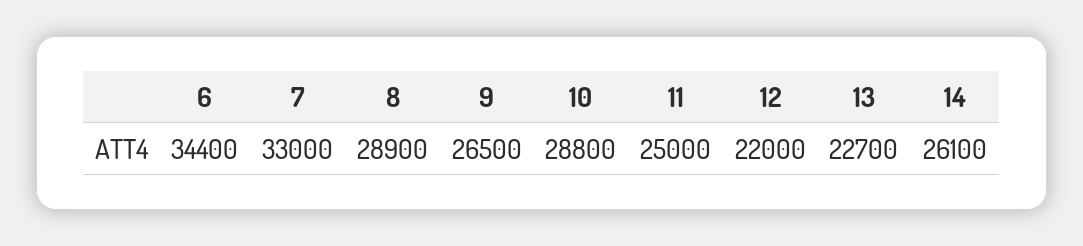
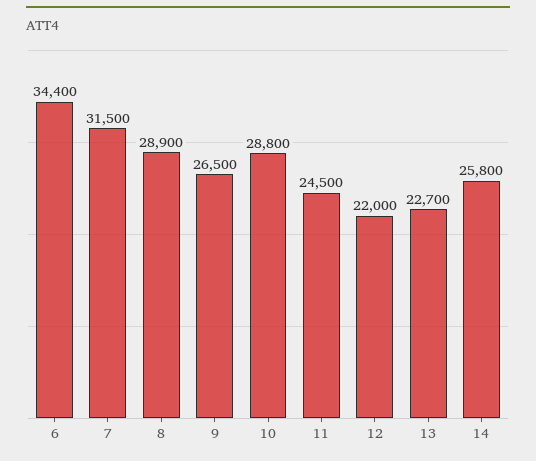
7: 33000 -> 31500
11: 25000 -> 24500
14: 26100 -> 25800

